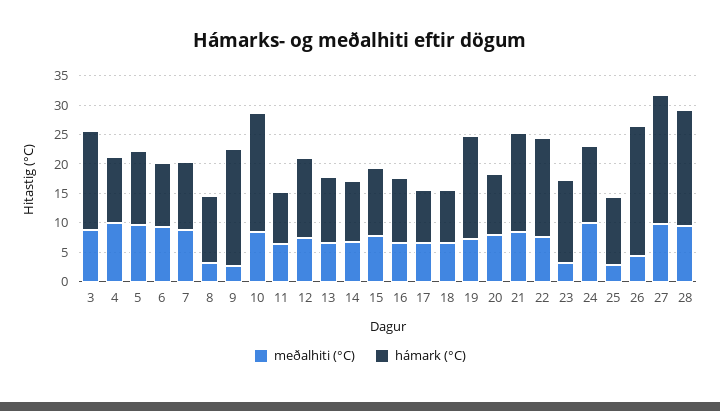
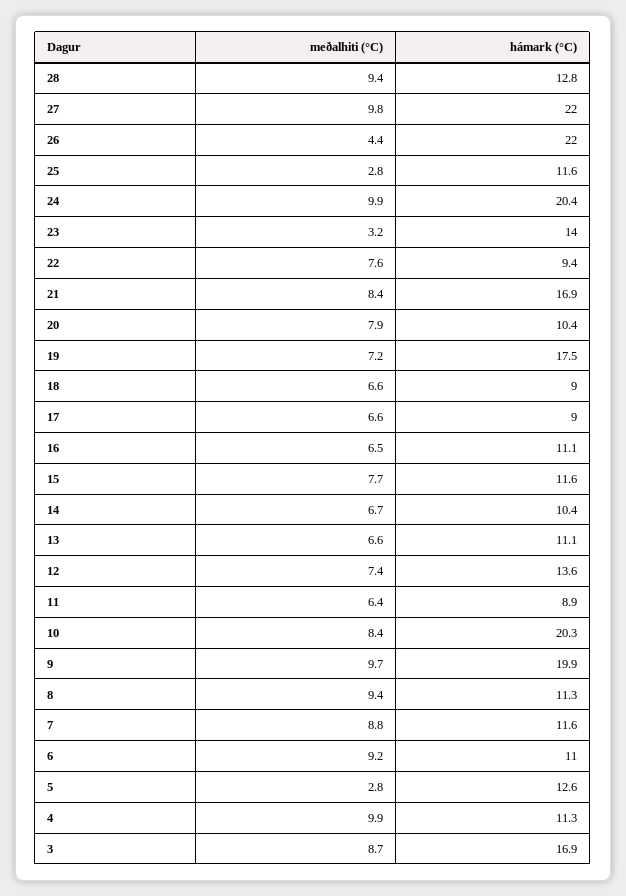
meðalhiti (°C), 5: 10 -> 2.8
meðalhiti (°C), 8: 2.5 -> 9.4
meðalhiti (°C), 9: 2.5 -> 9.7
hámark (°C), 22: 17.5 -> 9.4
hámark (°C), 24: 12.5 -> 20.4
hámark (°C), 28: 20 -> 12.8

